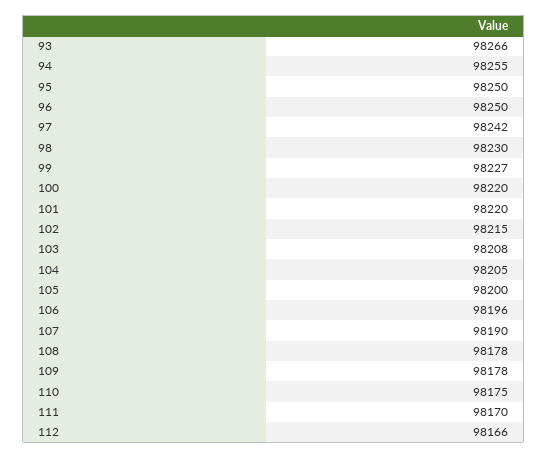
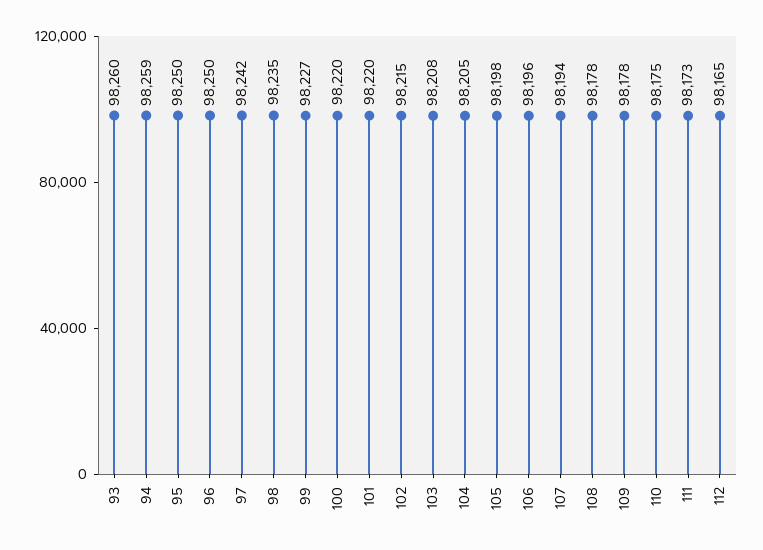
93: 98266 -> 98260
94: 98255 -> 98259
98: 98230 -> 98235
105: 98200 -> 98198
107: 98190 -> 98194
111: 98170 -> 98173
112: 98166 -> 98165

